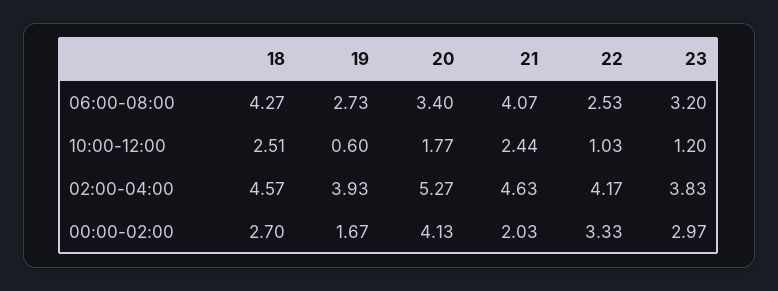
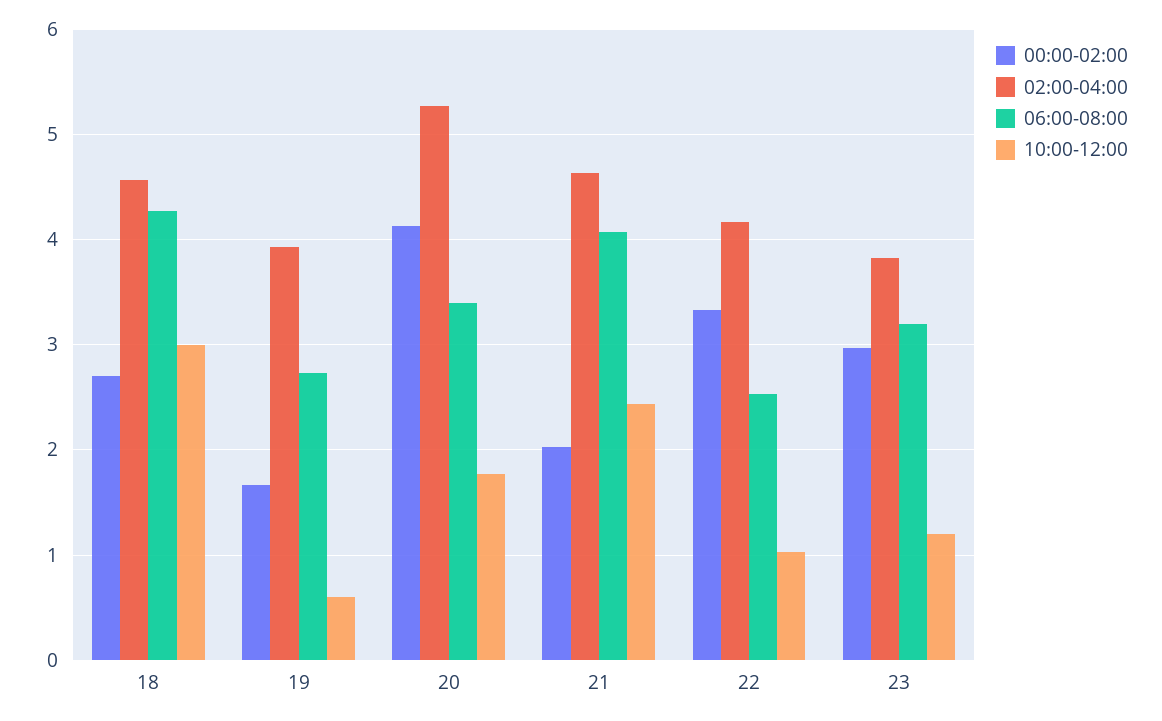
10:00-12:00, 18: 2.51 -> 3

